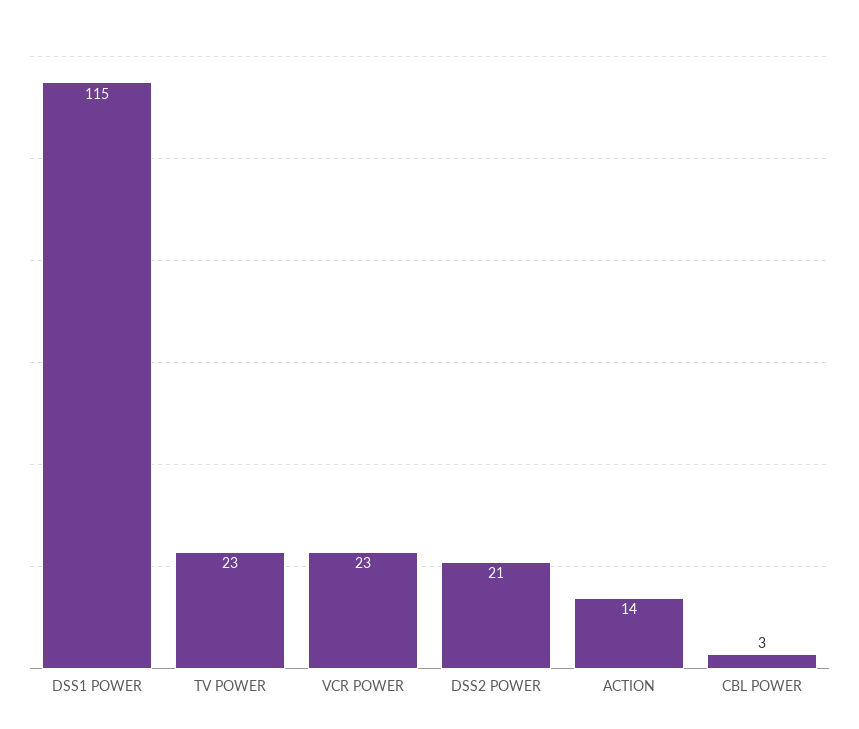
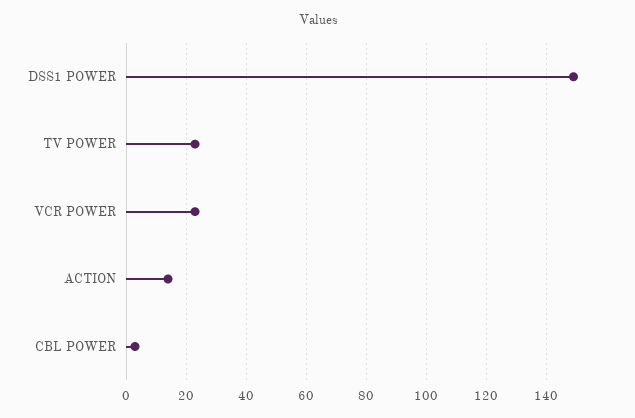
DSS1 POWER: 115 -> 150
DSS2 POWER: 21 -> none

